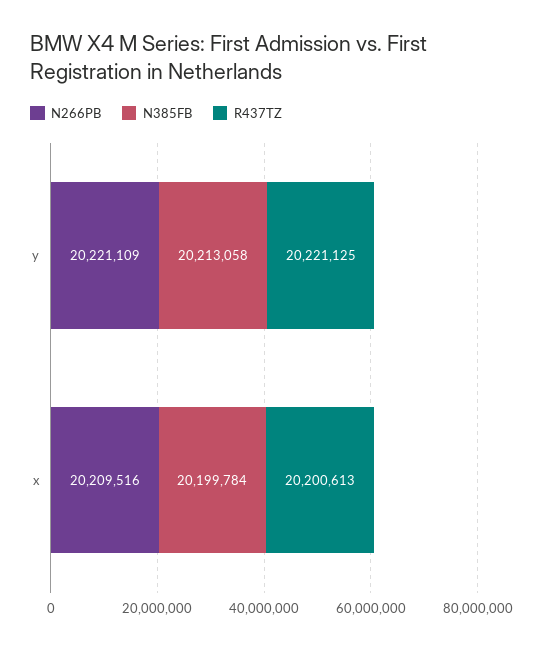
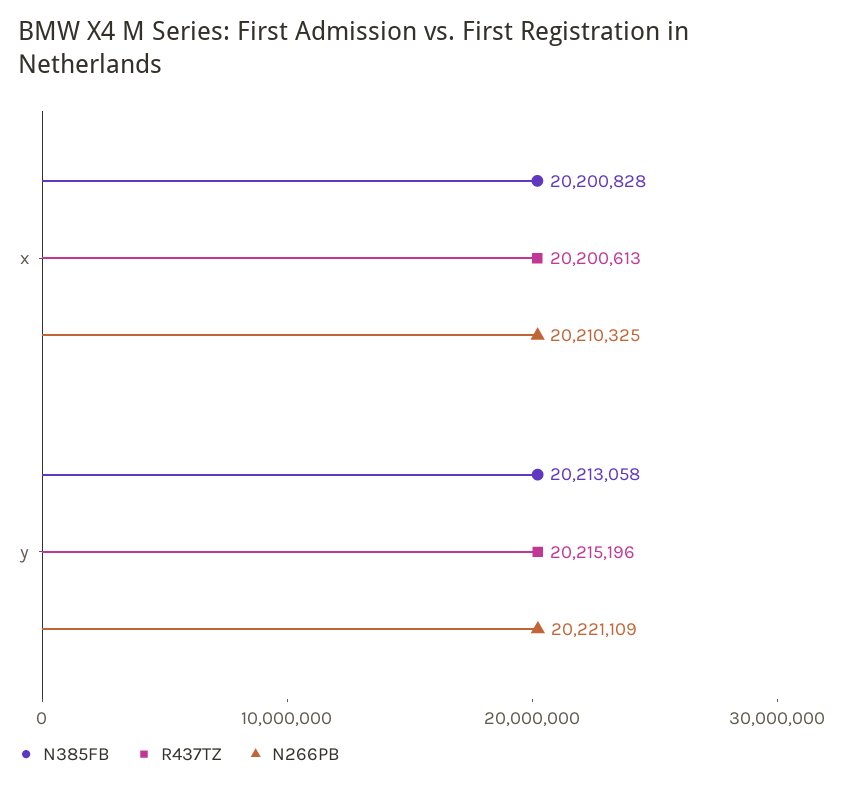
R437TZ, y: 20221125 -> 20215196
N266PB, x: 20209516 -> 20210325
N385FB, x: 20199784 -> 20200828

